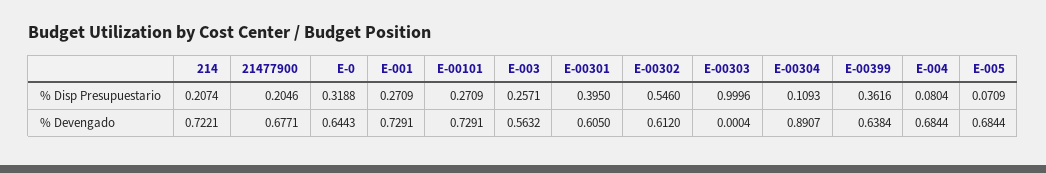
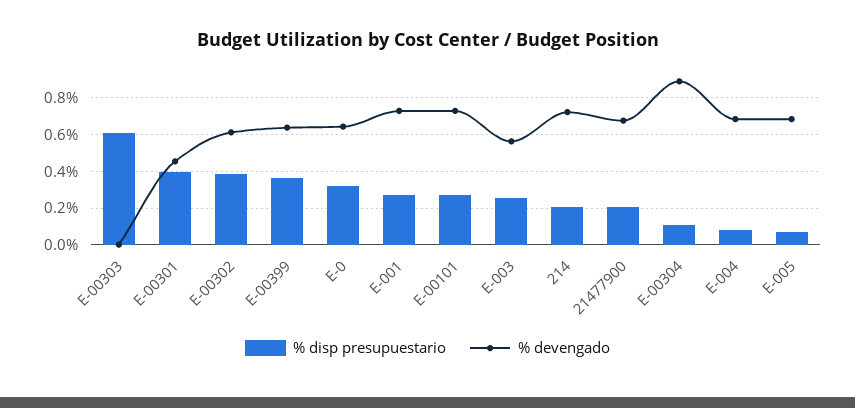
% Disp Presupuestario, E-00302: 0.546 -> 0.4
% Disp Presupuestario, E-00303: 0.9996 -> 0.6
% Devengado, E-00301: 0.605 -> 0.45

